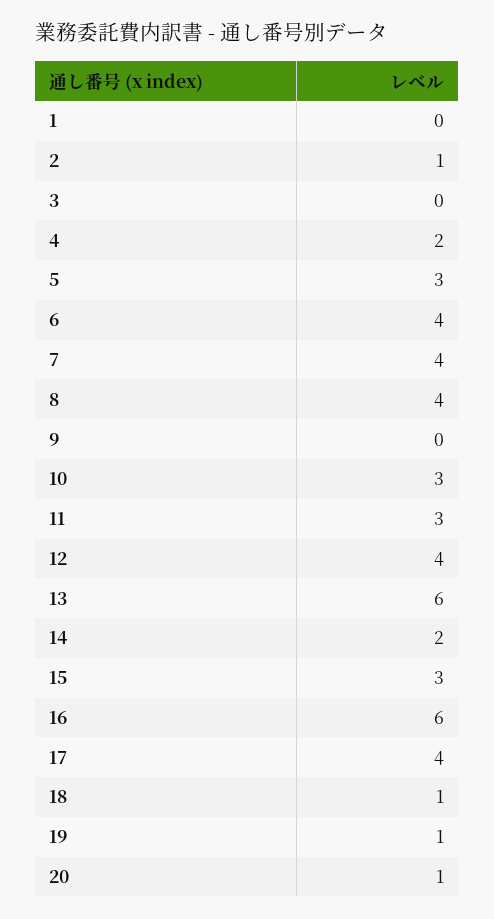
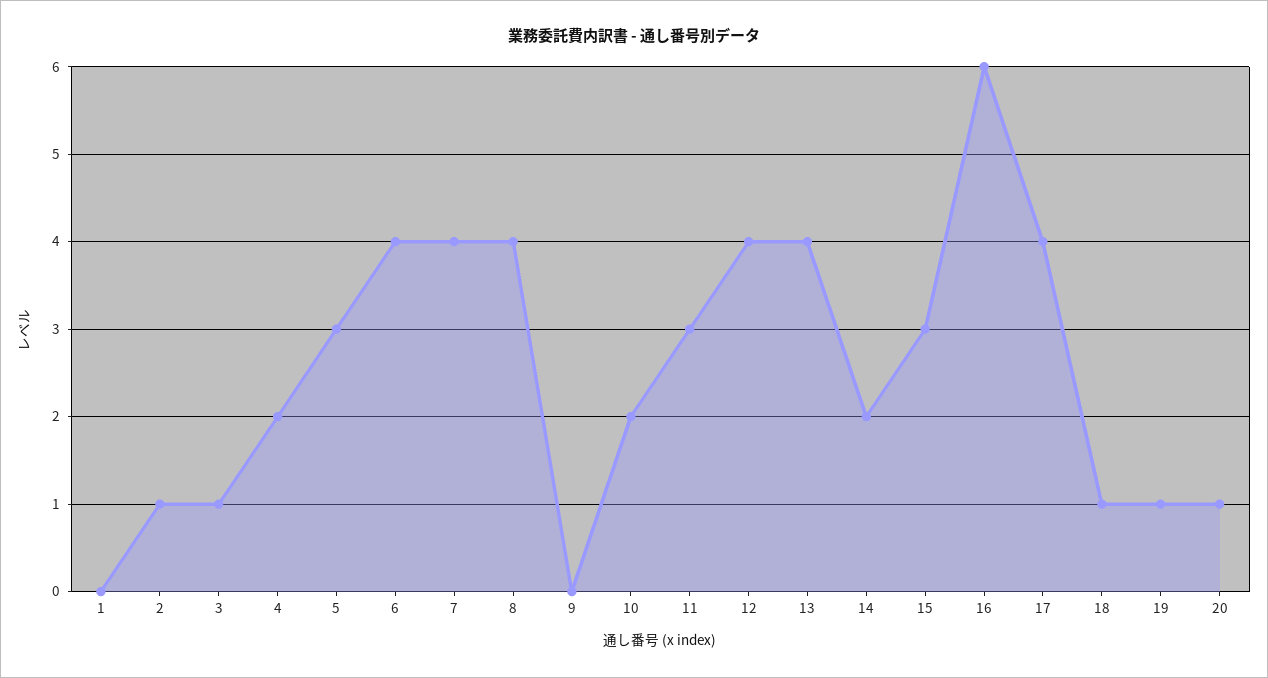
3: 0 -> 1
10: 3 -> 2
13: 6 -> 4

